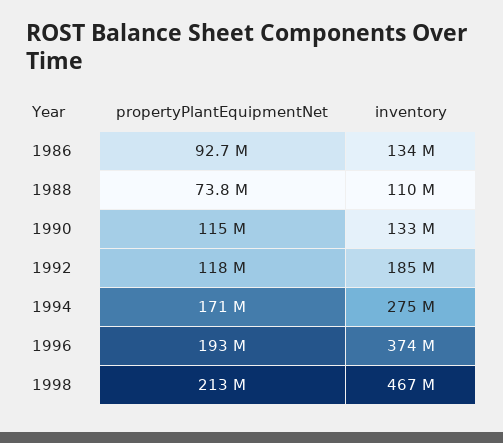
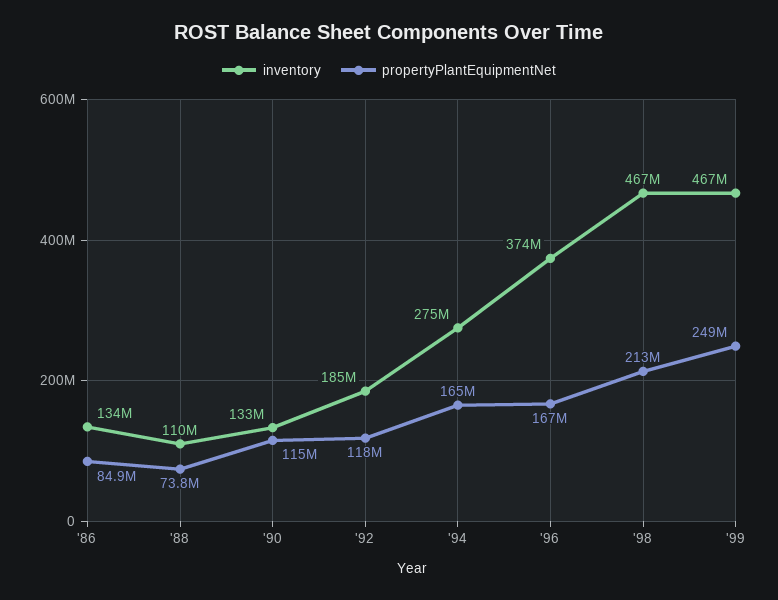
propertyPlantEquipmentNet, 1986: 92700000 -> 84900000
propertyPlantEquipmentNet, 1994: 171000000 -> 165000000
propertyPlantEquipmentNet, 1996: 193000000 -> 167000000
inventory, '99: none -> 467000000
propertyPlantEquipmentNet, '99: none -> 249000000

